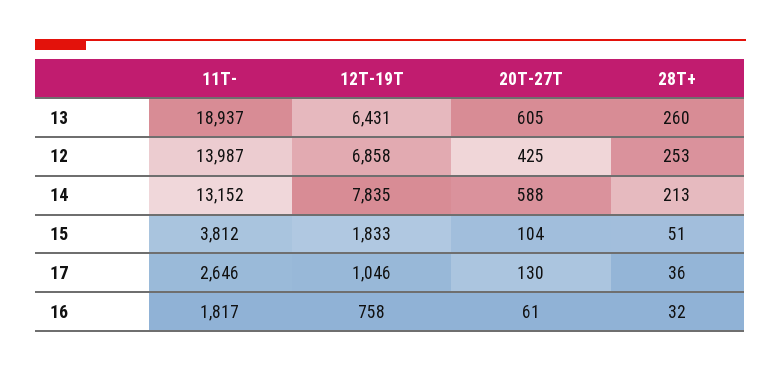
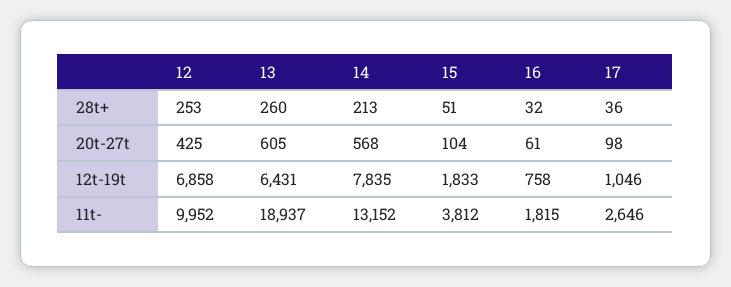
11T-, 12: 13987 -> 9952
20T-27T, 14: 588 -> 568
20T-27T, 17: 130 -> 98
11T-, 16: 1817 -> 1815

